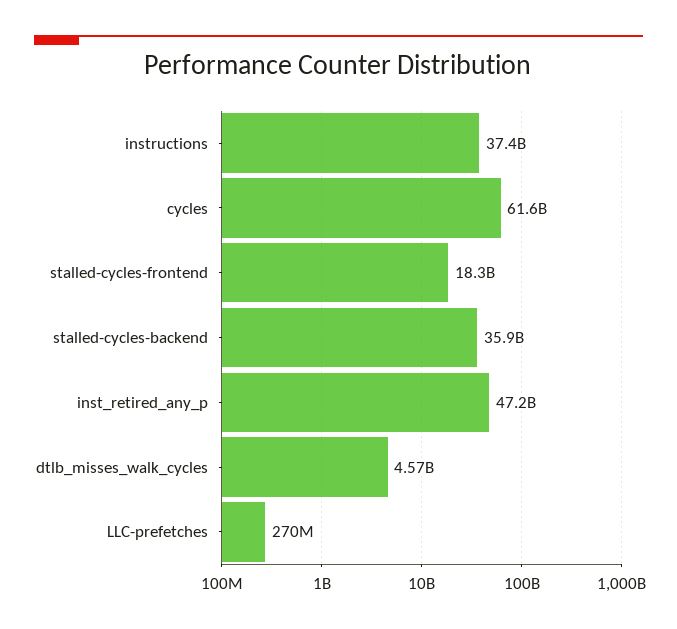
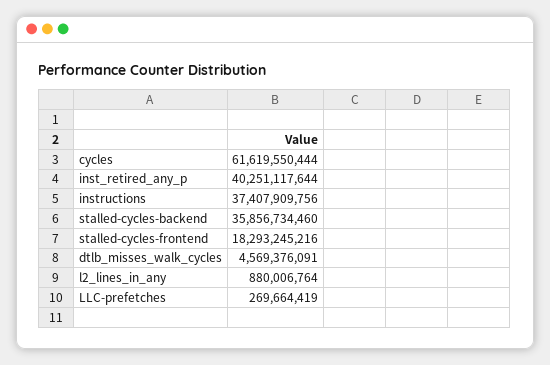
inst_retired_any_p: 47200000000 -> 40251117644
l2_lines_in_any: none -> 880006764

